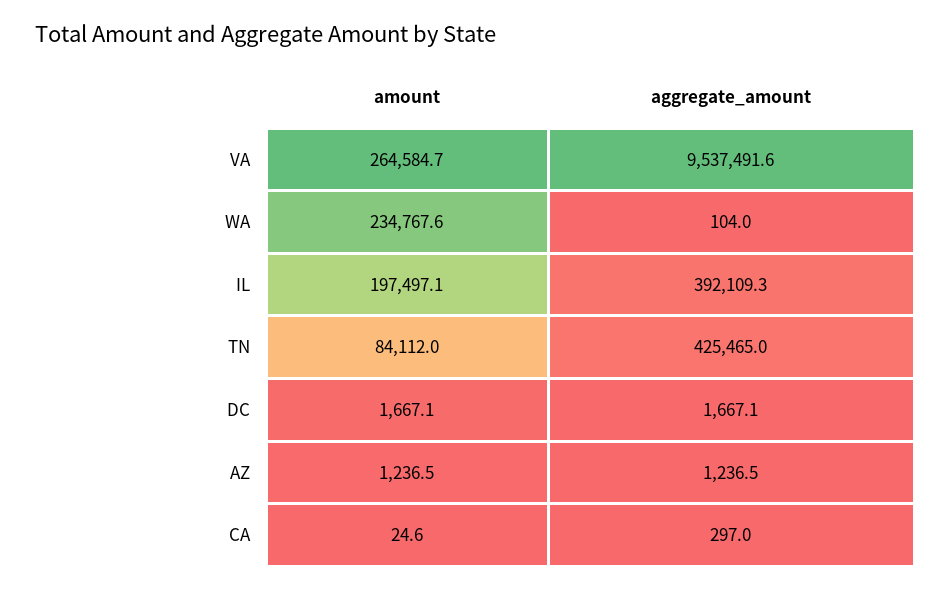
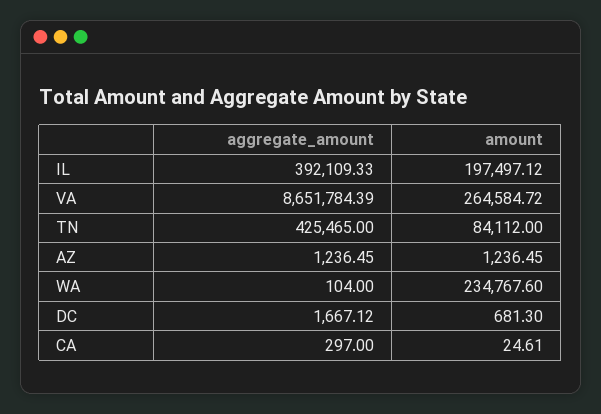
aggregate_amount, VA: 9537491.6 -> 8651784.39
amount, DC: 1667.1 -> 681.3

